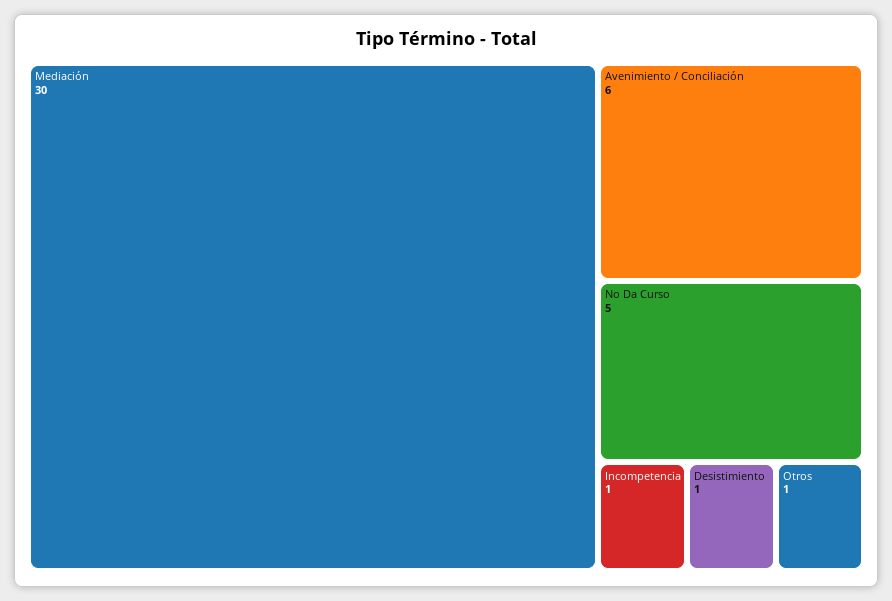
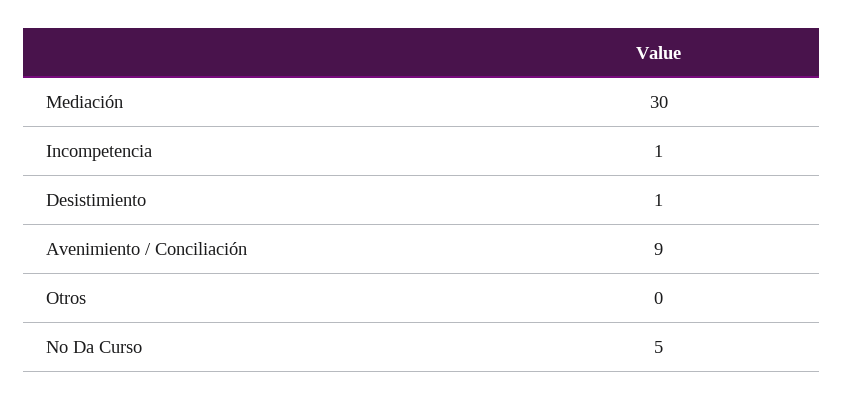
Avenimiento / Conciliación: 6 -> 9
Otros: 1 -> 0

